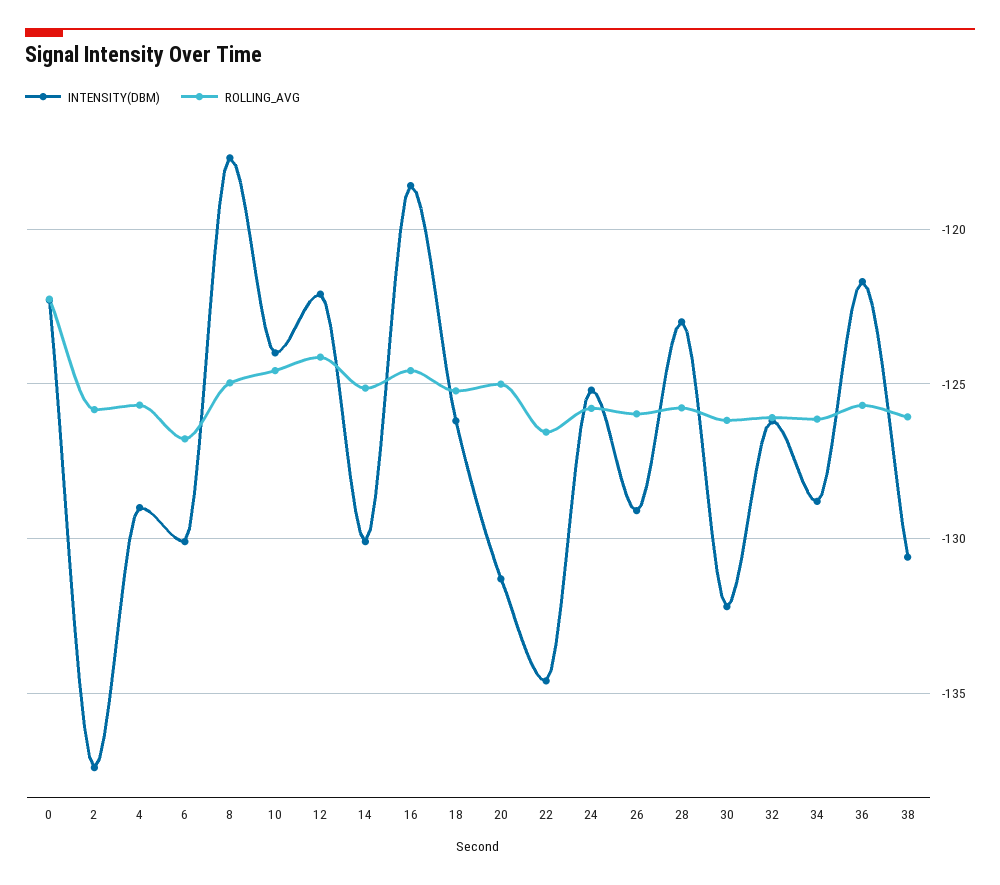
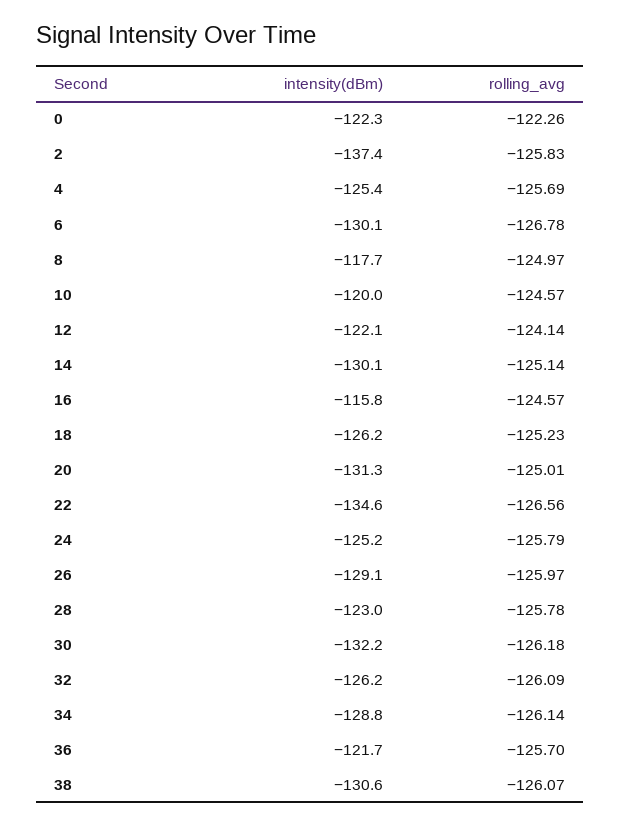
INTENSITY(DBM), 4: -129 -> -125.4
INTENSITY(DBM), 10: -124 -> -120
INTENSITY(DBM), 16: -118.5 -> -115.8

